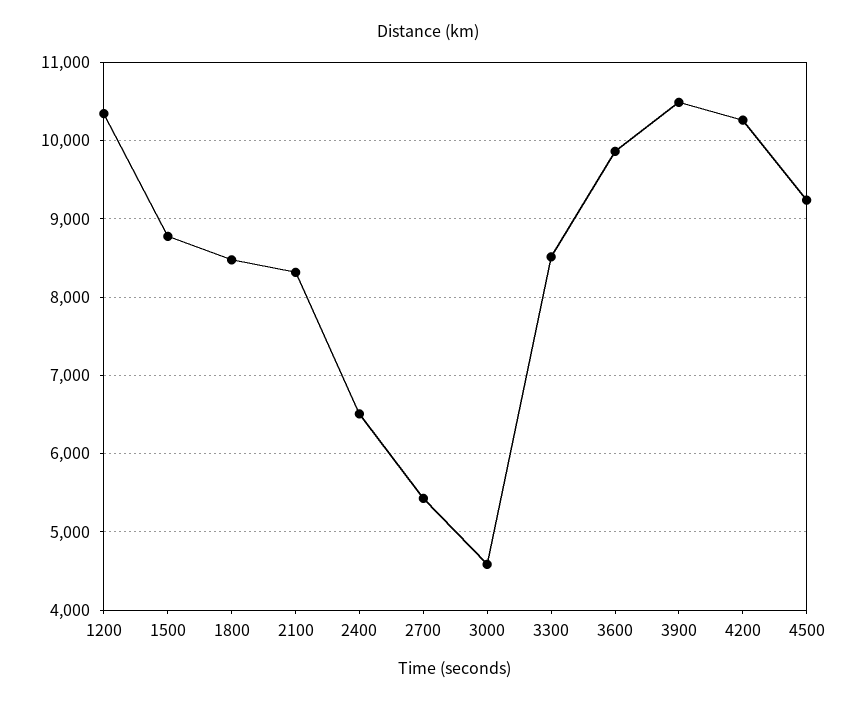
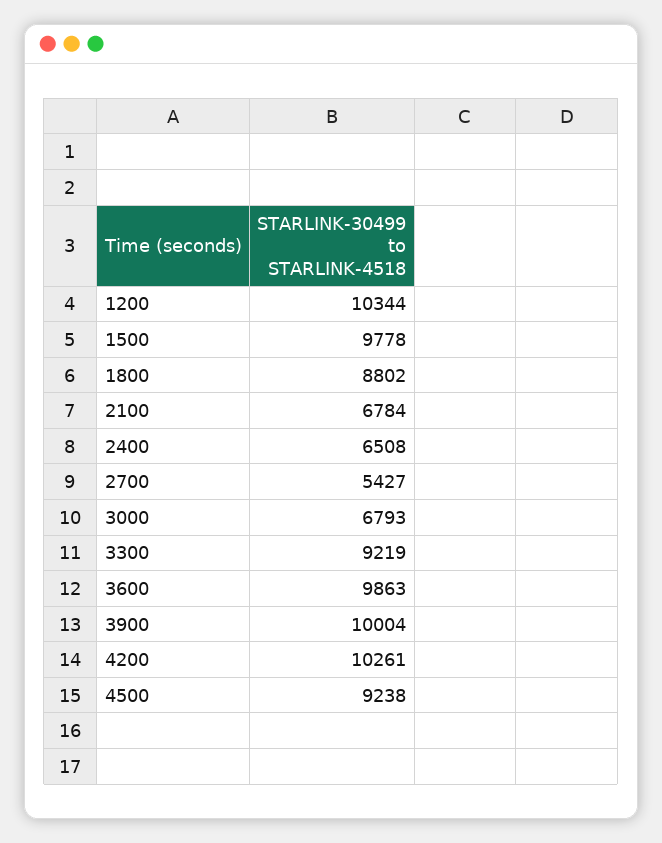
1500: 8800 -> 9778
1800: 8500 -> 8802
2100: 8300 -> 6784
3000: 4600 -> 6793
3300: 8500 -> 9219
3900: 10500 -> 10004

